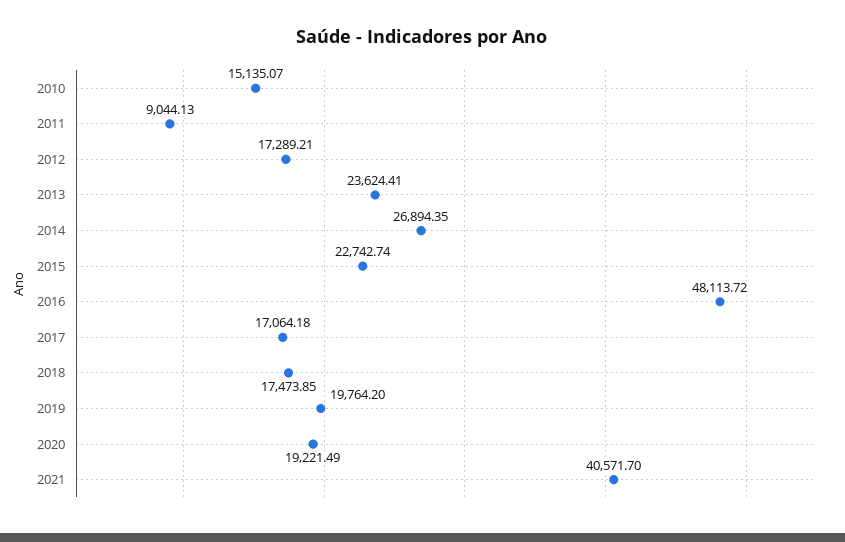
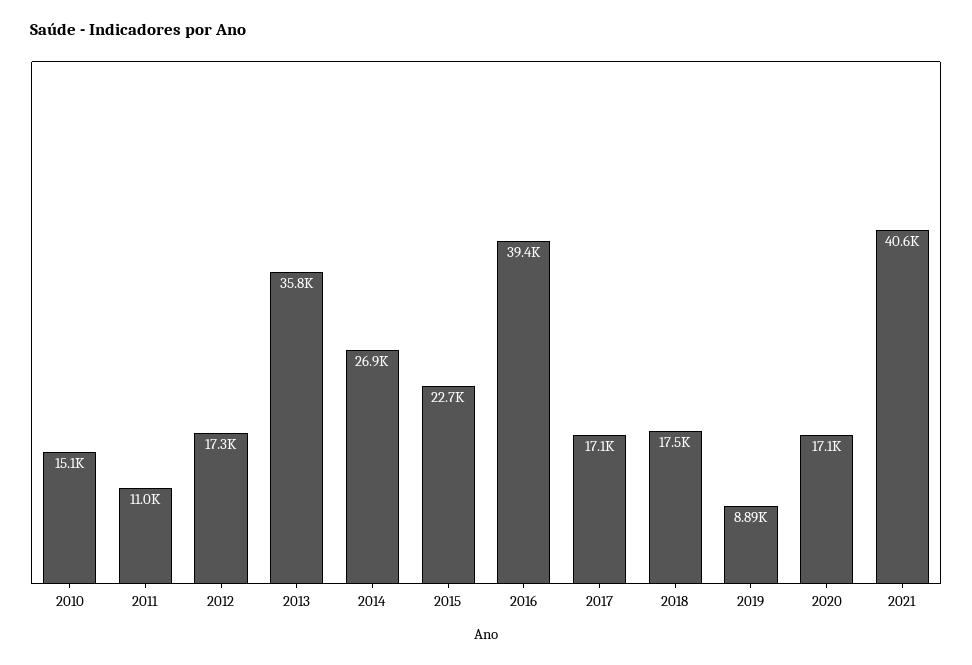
2011: 9044.13 -> 11000
2013: 23624.41 -> 35800
2016: 48113.72 -> 39400
2019: 19764.2 -> 8890
2020: 19221.49 -> 17100

